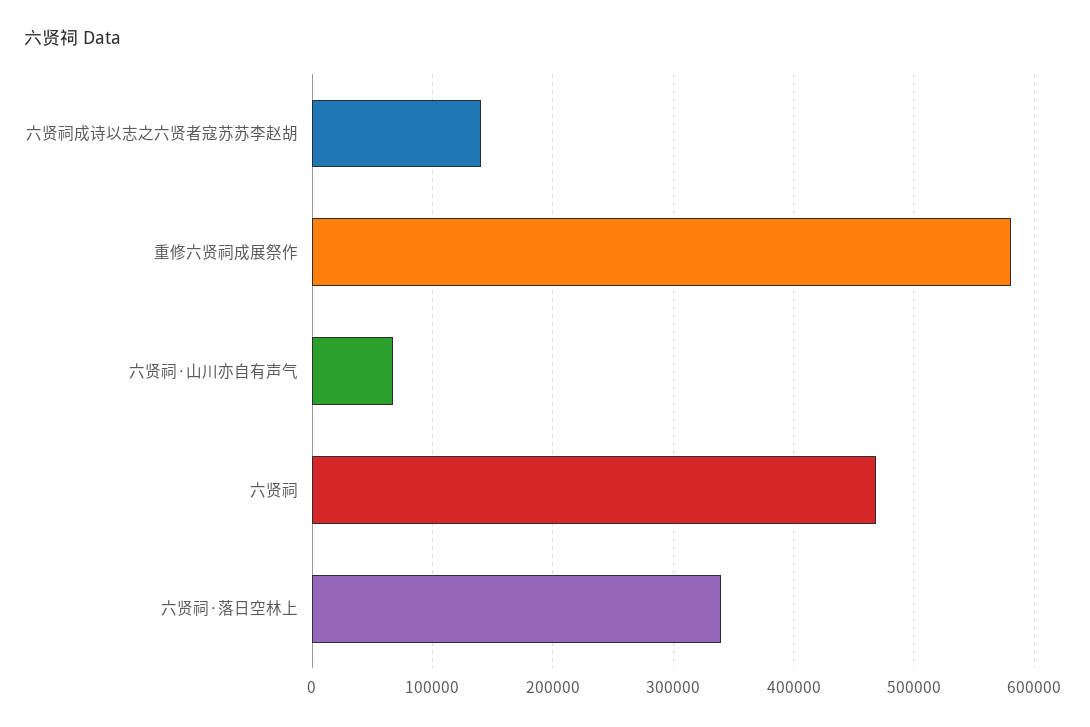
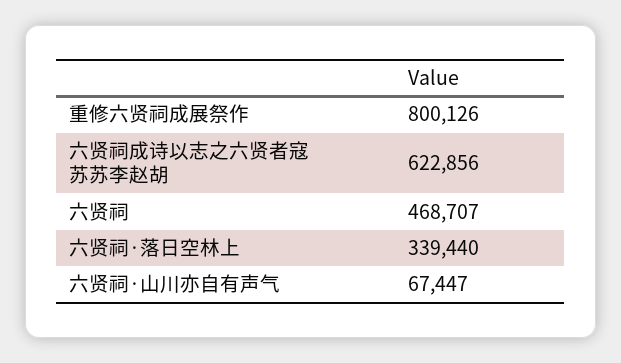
六贤祠成诗以志之六贤者寇苏苏李赵胡: 140000 -> 622856
重修六贤祠成展祭作: 580000 -> 800126

